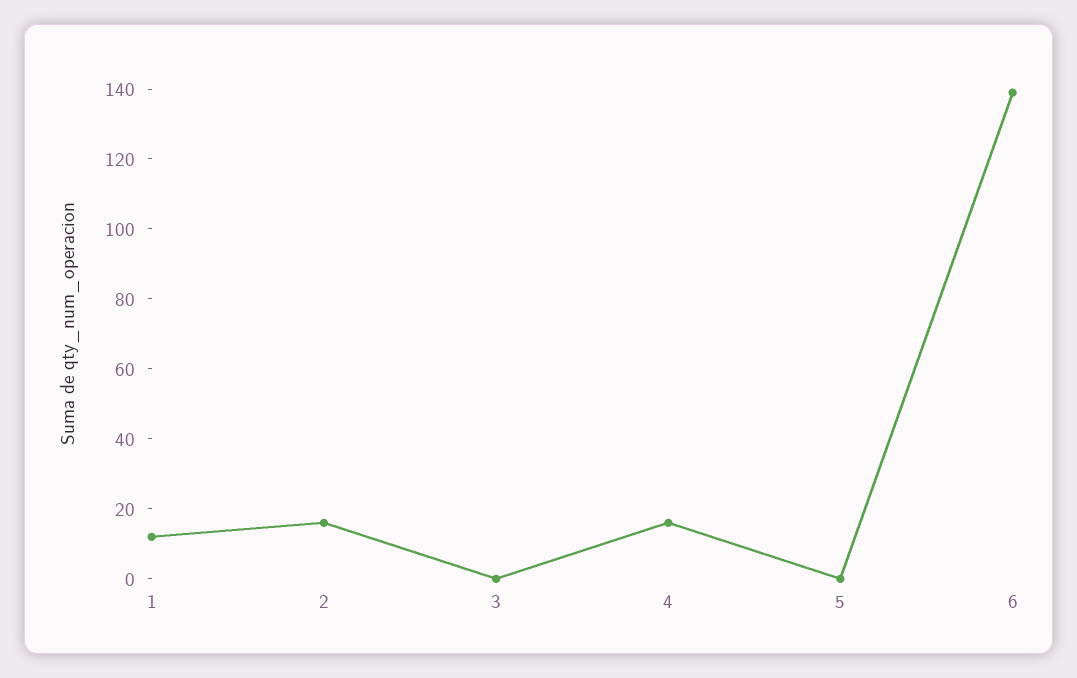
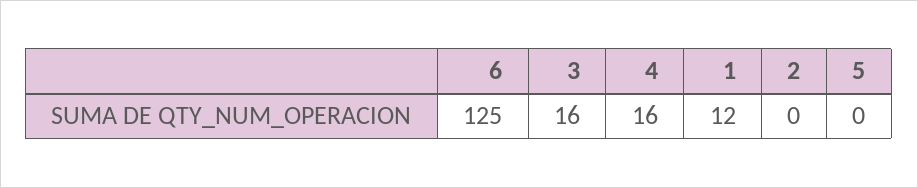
2: 15 -> 0
3: 0 -> 16
6: 140 -> 125

